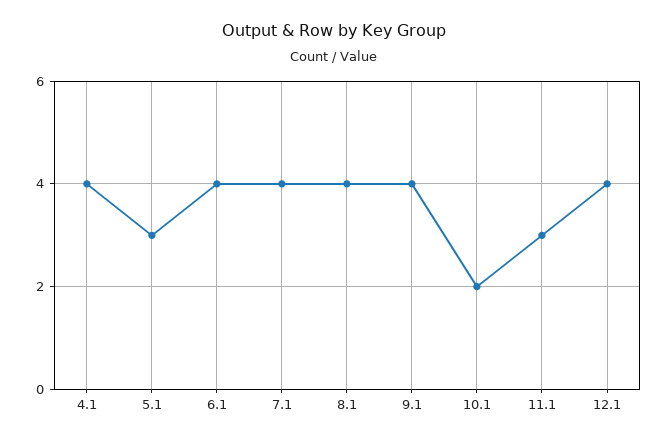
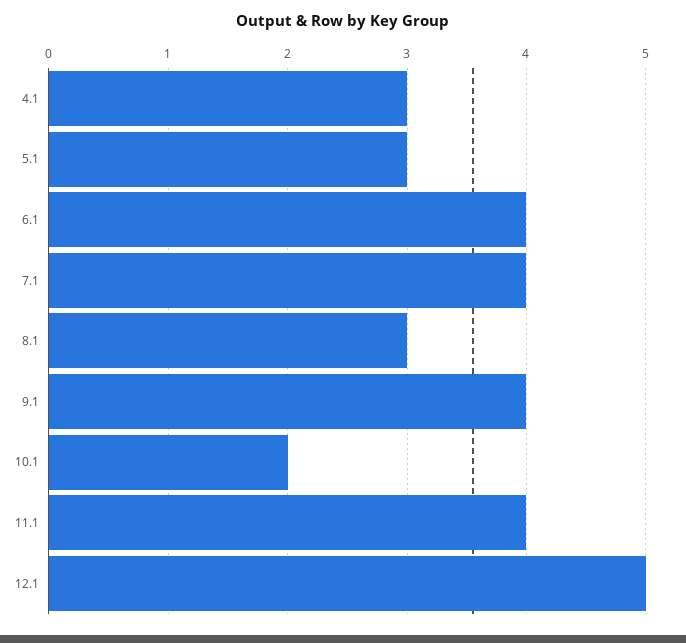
4.1: 4 -> 3
8.1: 4 -> 3
11.1: 3 -> 4
12.1: 4 -> 5

